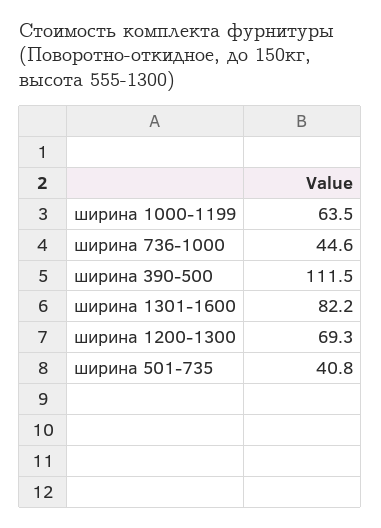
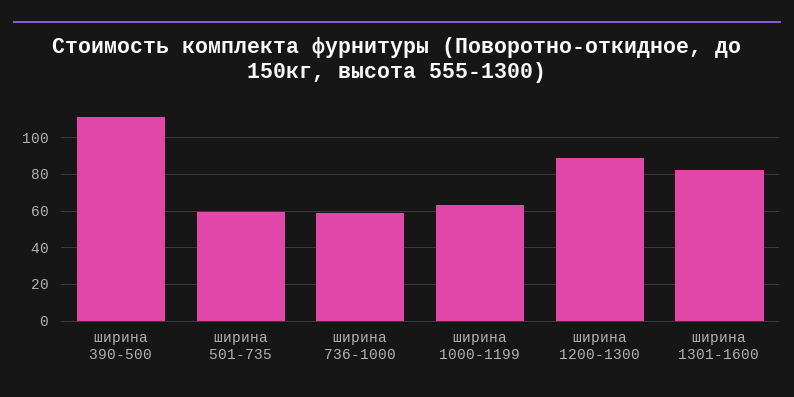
ширина 736-1000: 44.6 -> 60
ширина 1200-1300: 69.3 -> 90
ширина 501-735: 40.8 -> 60

